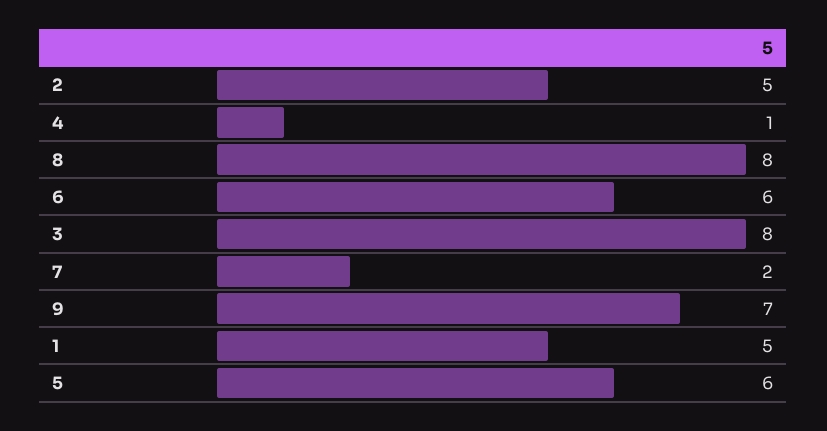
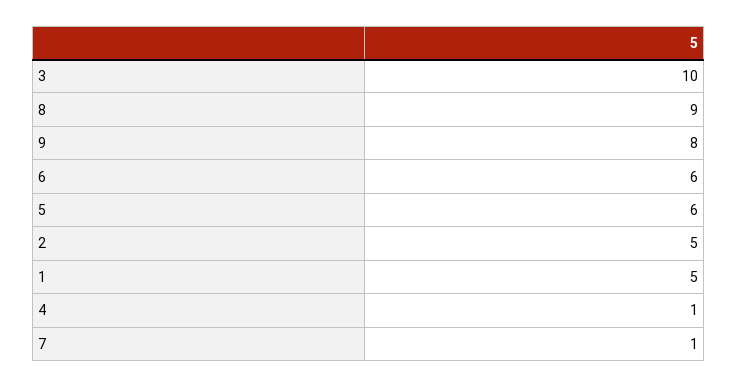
8: 8 -> 9
3: 8 -> 10
7: 2 -> 1
9: 7 -> 8

